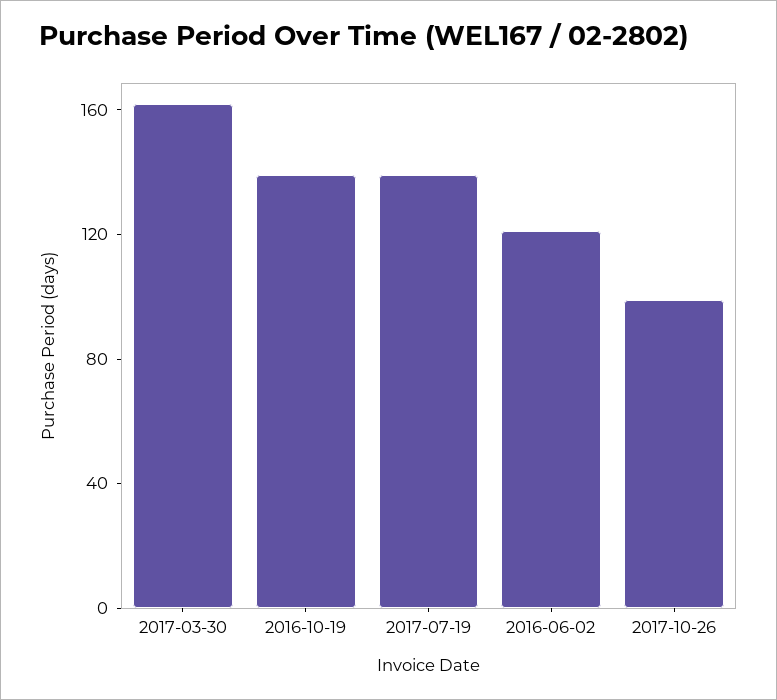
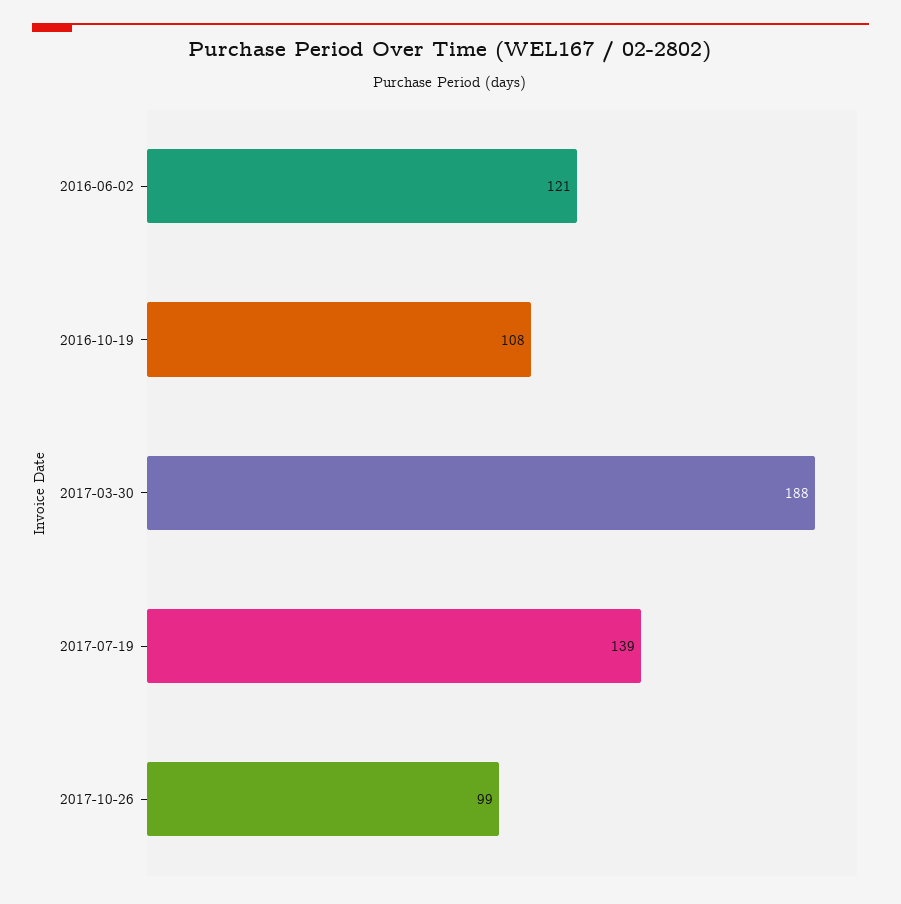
2017-03-30: 160 -> 188
2016-10-19: 140 -> 108

